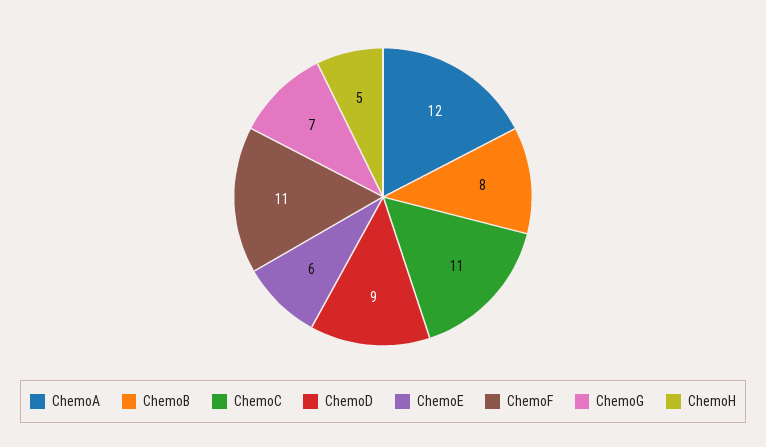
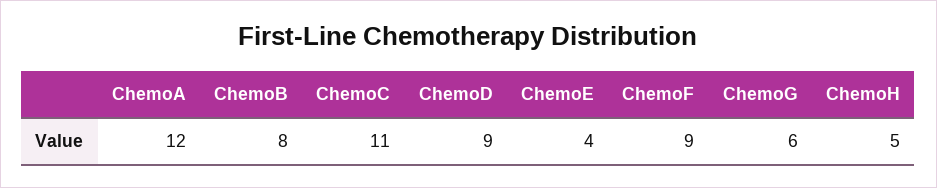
ChemoE: 6 -> 4
ChemoF: 11 -> 9
ChemoG: 7 -> 6

